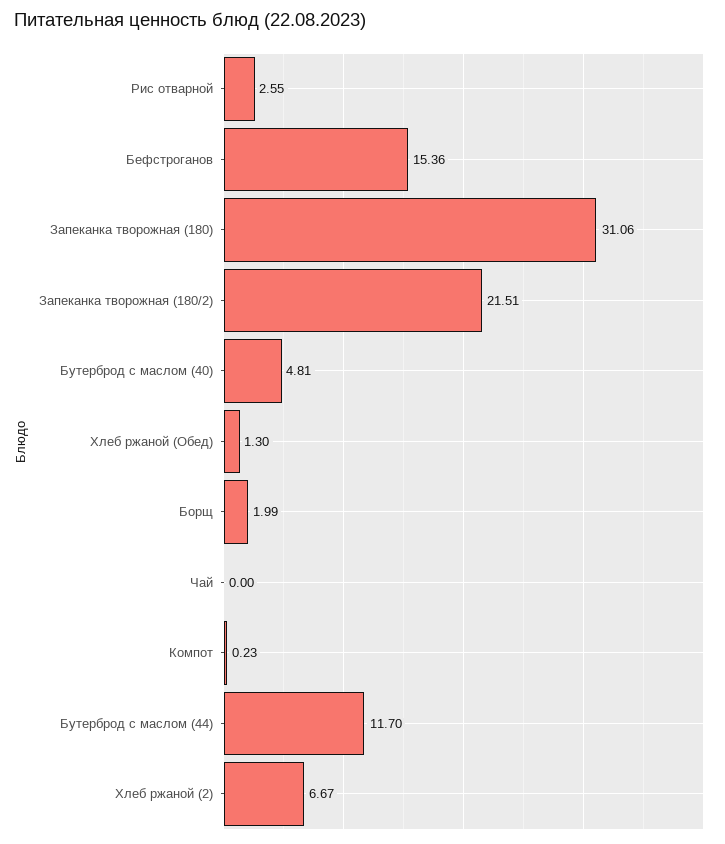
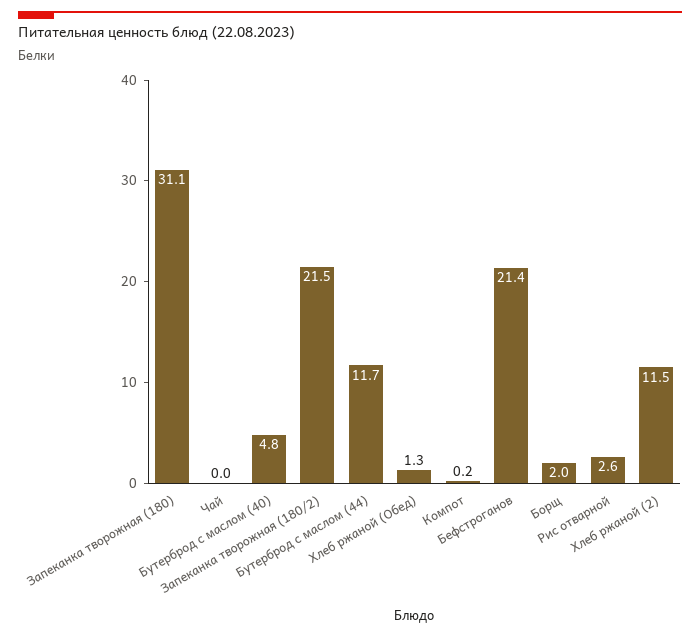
Бефстроганов: 15.36 -> 21.4
Хлеб ржаной (2): 6.67 -> 11.5

